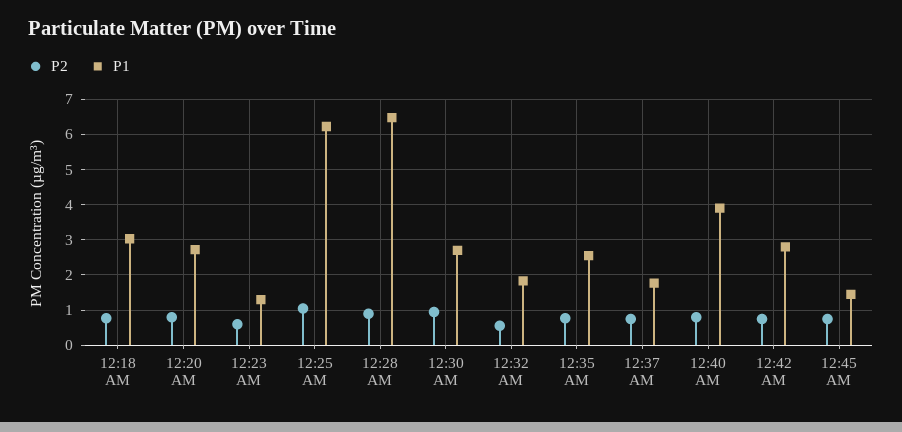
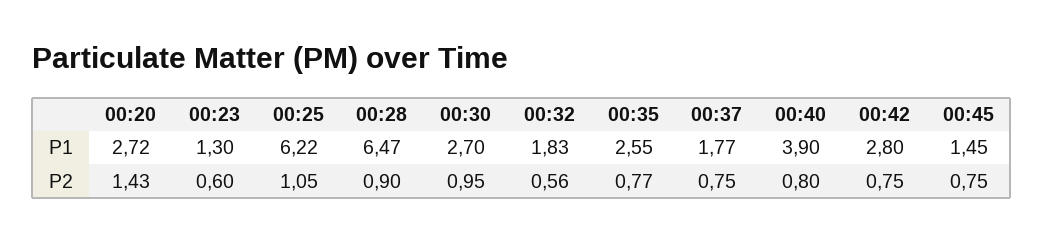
P2, 12:18 AM: 0.8 -> none
P1, 12:18 AM: 3 -> none
P2, 12:20 AM: 0.8 -> 1.43

